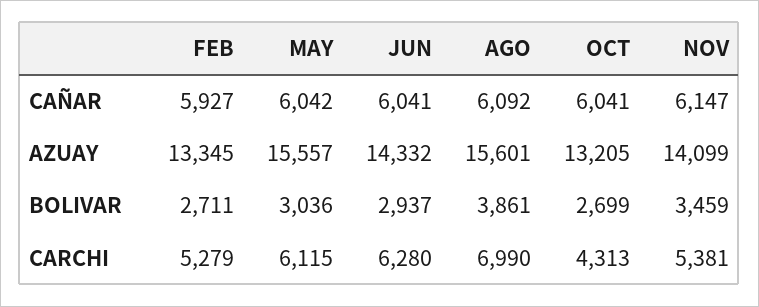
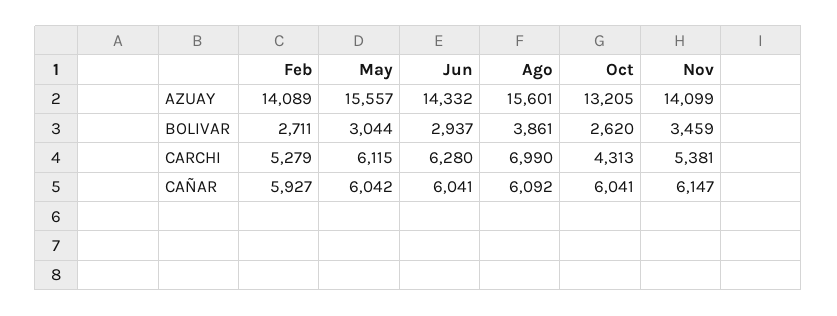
FEB, AZUAY: 13345 -> 14089
MAY, BOLIVAR: 3036 -> 3044
OCT, BOLIVAR: 2699 -> 2620

